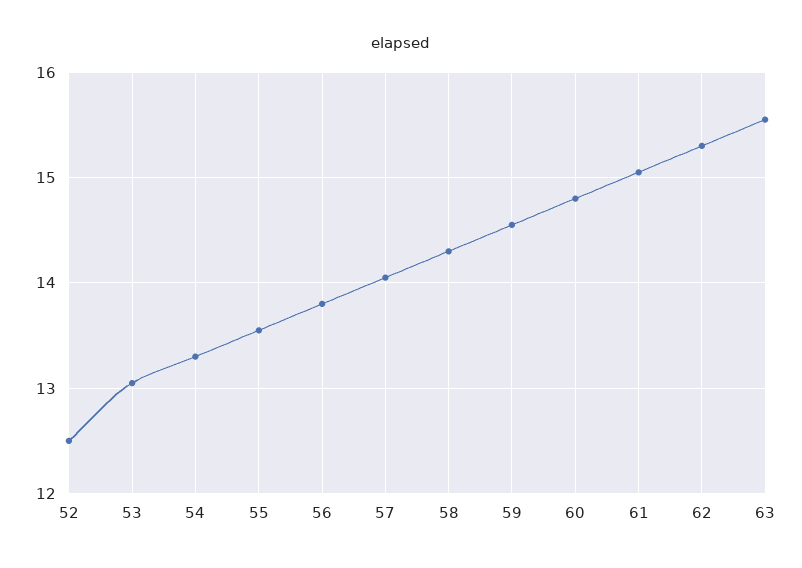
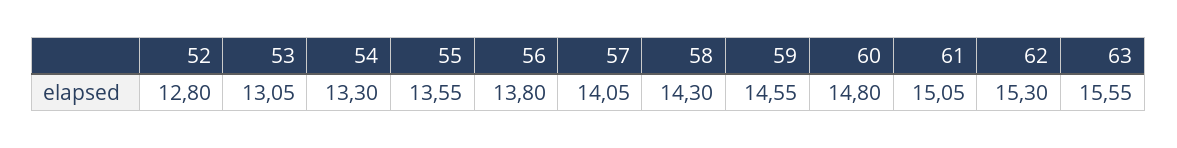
52: 12.5 -> 12.8

